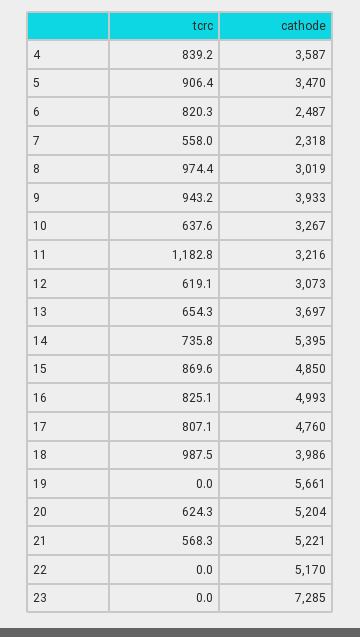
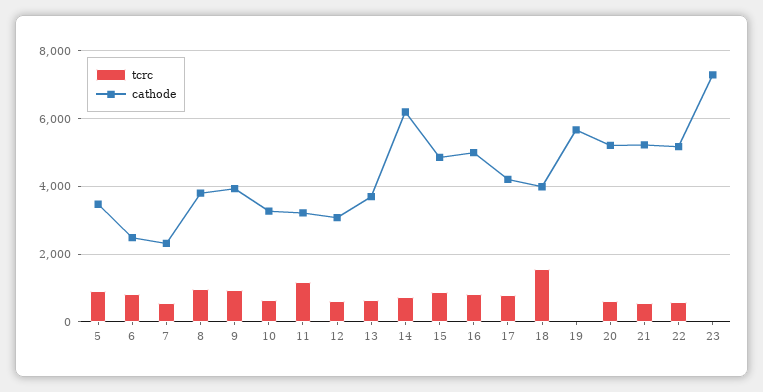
tcrc, 4: 839.2 -> none
cathode, 4: 3587 -> none
cathode, 8: 3019 -> 3800
cathode, 14: 5395 -> 6200
cathode, 17: 4760 -> 4200
tcrc, 18: 987.5 -> 1600
tcrc, 22: 0 -> 600

